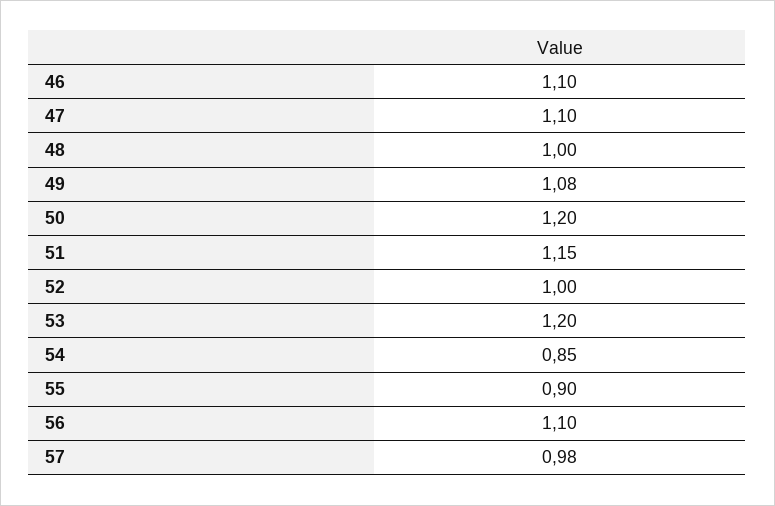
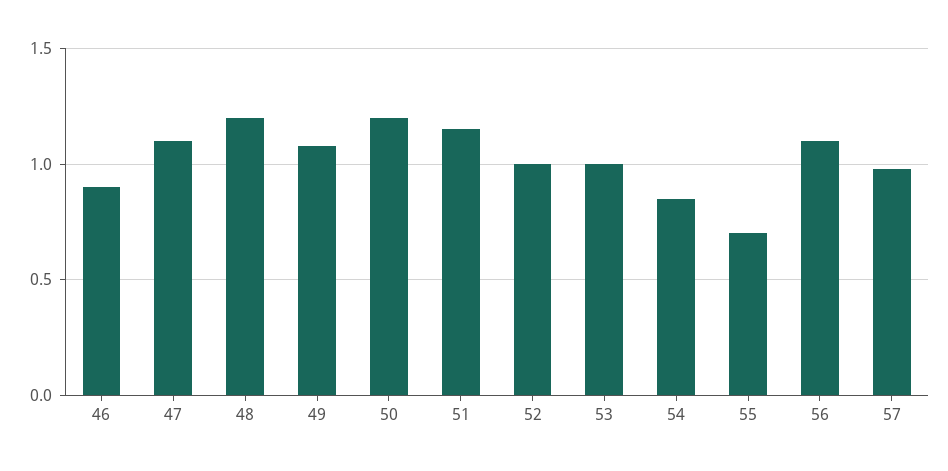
46: 1.1 -> 0.9
48: 1 -> 1.2
53: 1.2 -> 1
55: 0.9 -> 0.7

